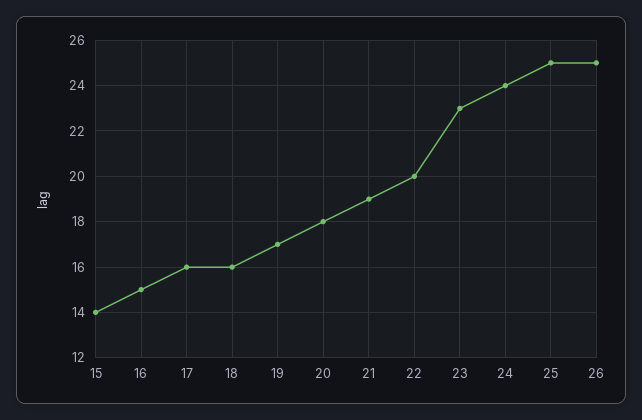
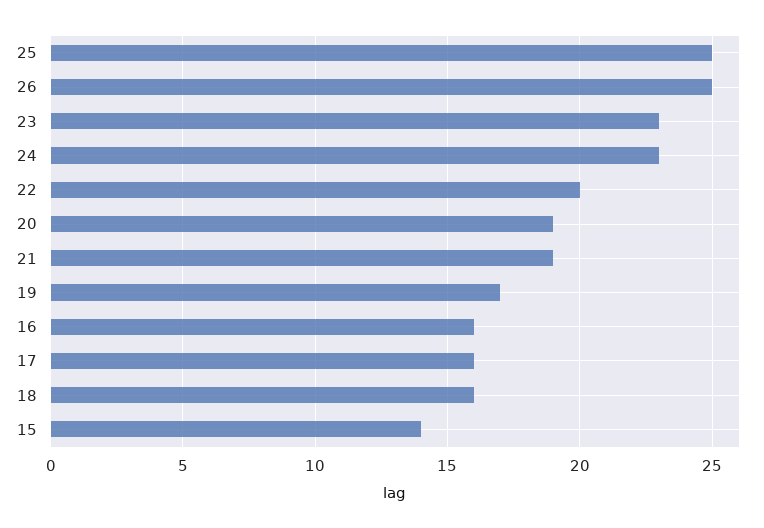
16: 15 -> 16
20: 18 -> 19
24: 24 -> 23

